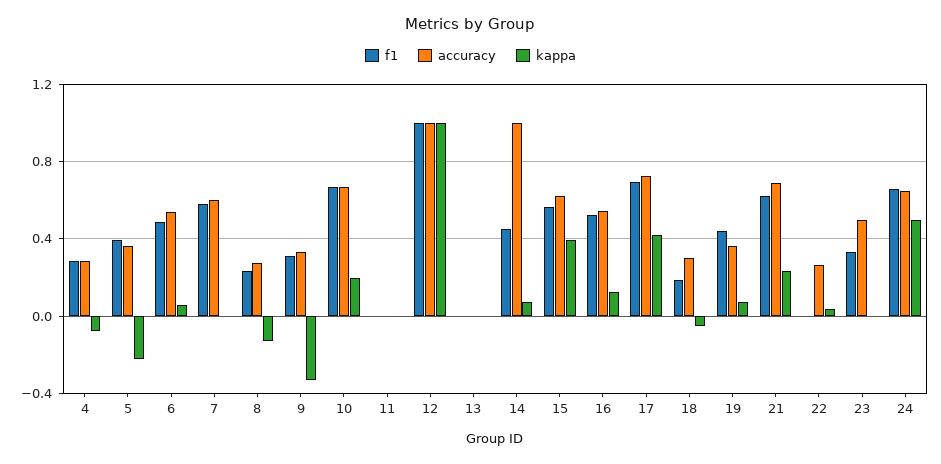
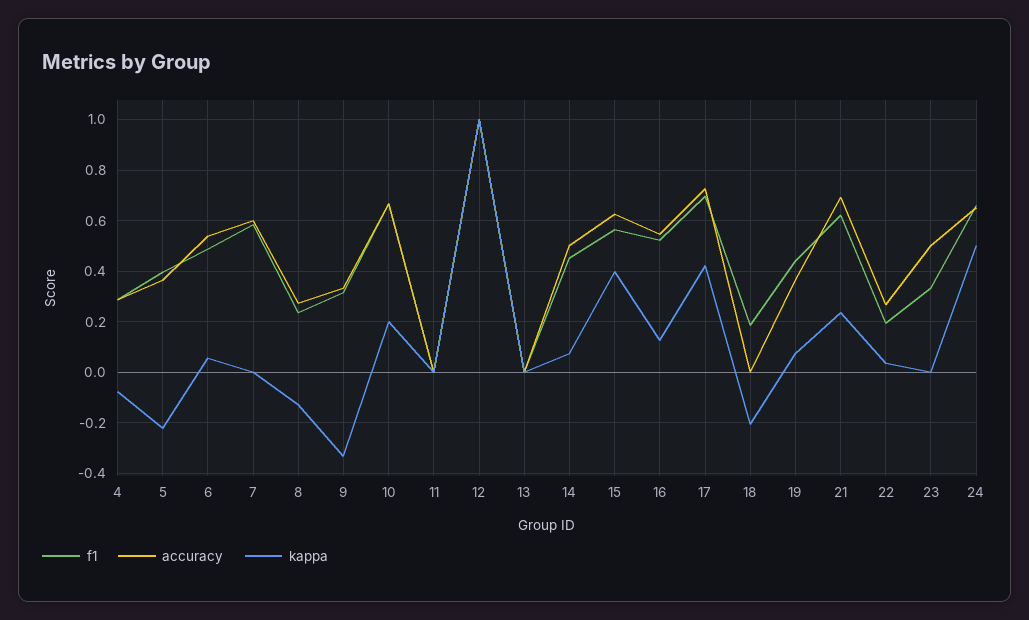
accuracy, 14: 1 -> 0.5
accuracy, 18: 0.3 -> 0
kappa, 18: -0.05 -> -0.2
f1, 22: 0 -> 0.2

